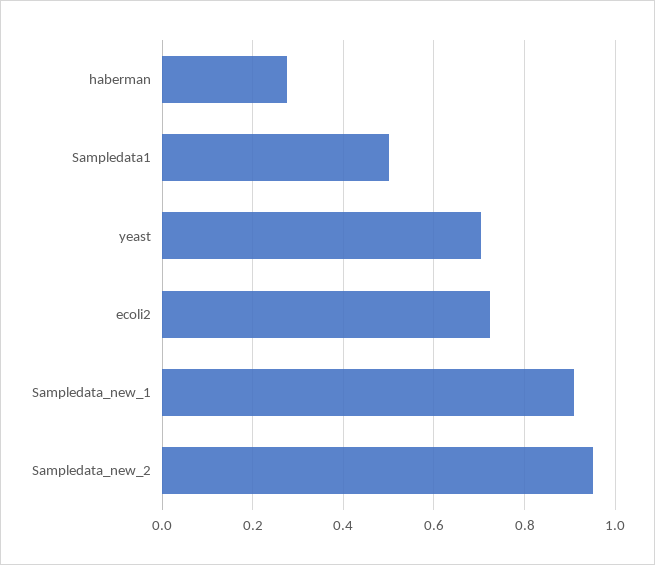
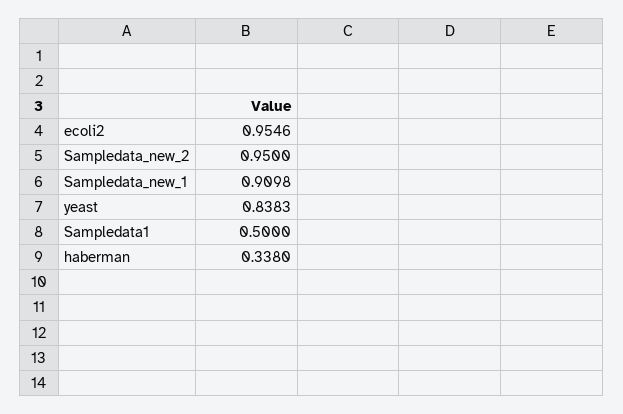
haberman: 0.28 -> 0.338
yeast: 0.7 -> 0.8383
ecoli2: 0.72 -> 0.9546

